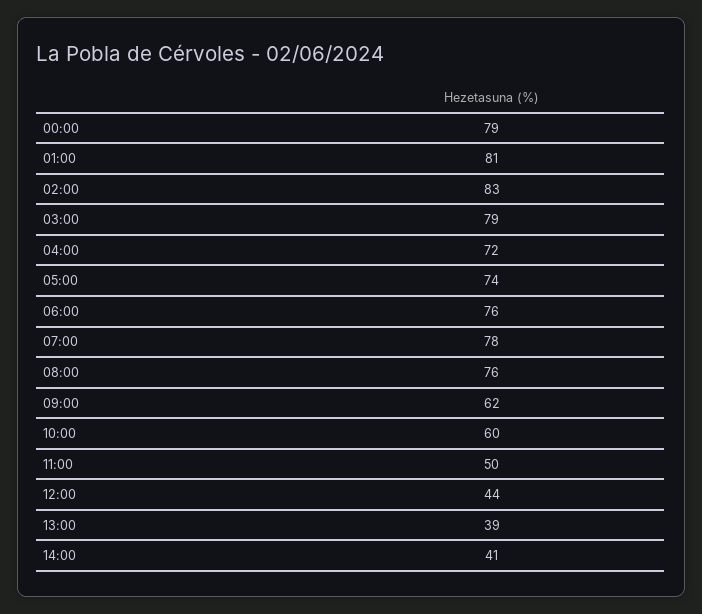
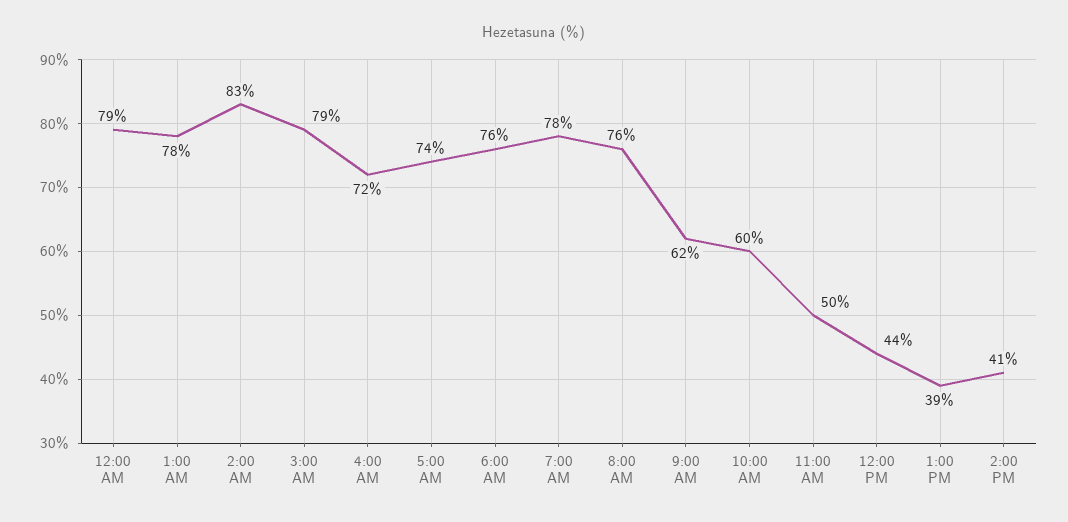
01:00: 81 -> 78

